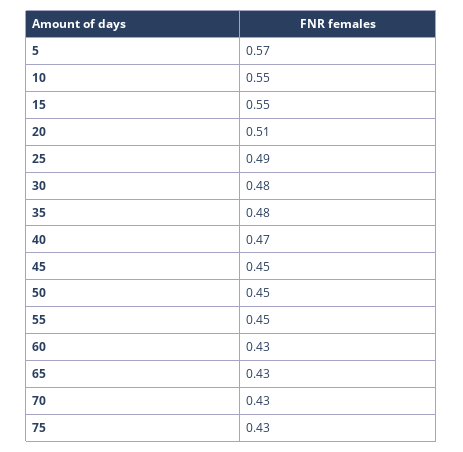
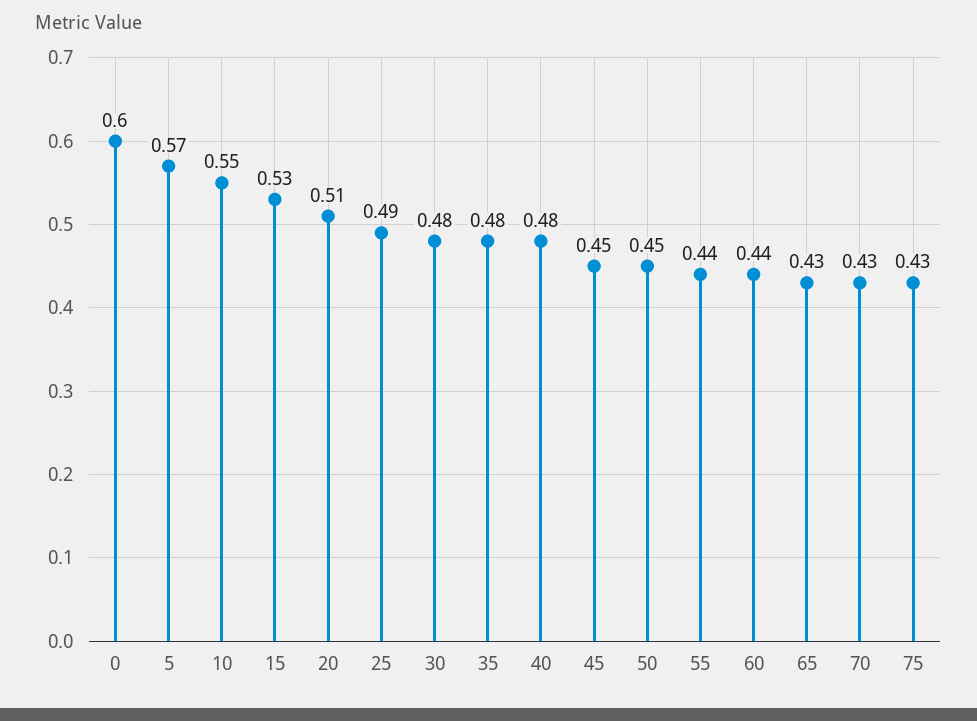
15: 0.55 -> 0.53
40: 0.47 -> 0.48
55: 0.45 -> 0.44
60: 0.43 -> 0.44
0: none -> 0.6

